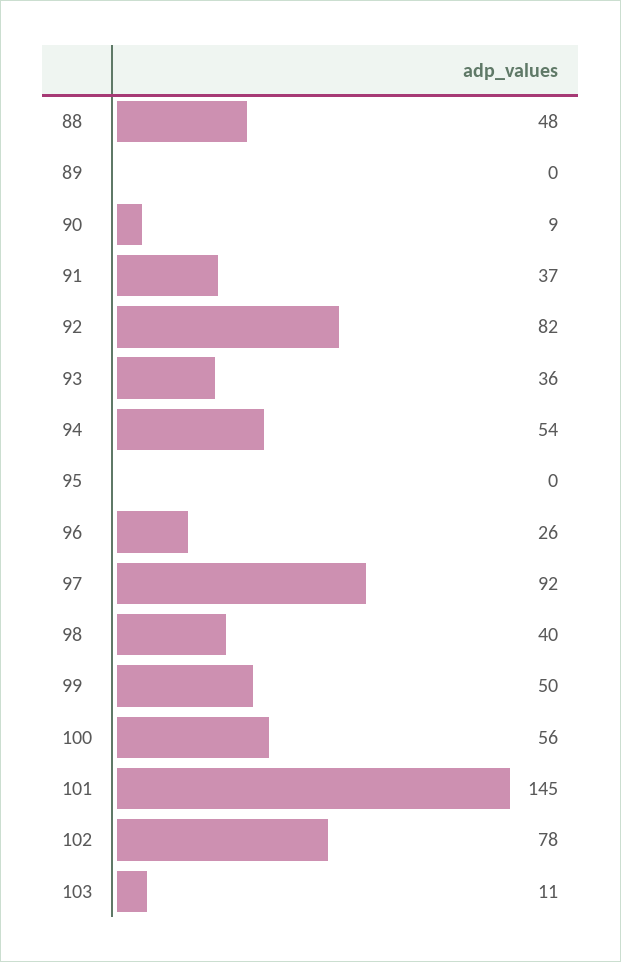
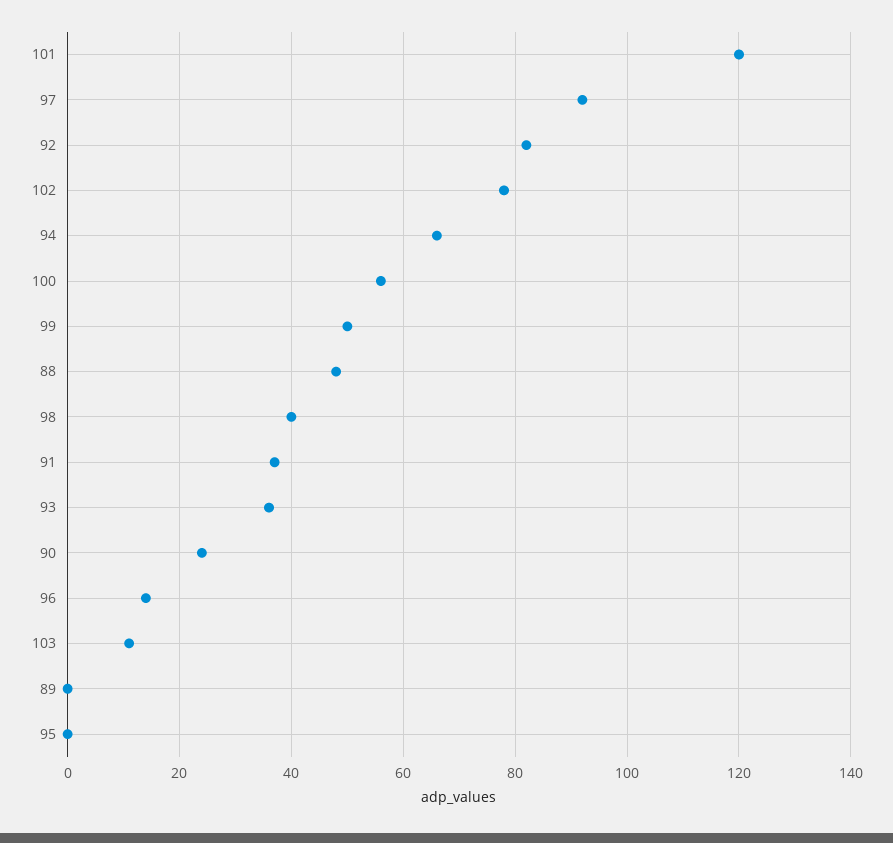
90: 9 -> 25
94: 54 -> 65
96: 26 -> 15
101: 145 -> 120

